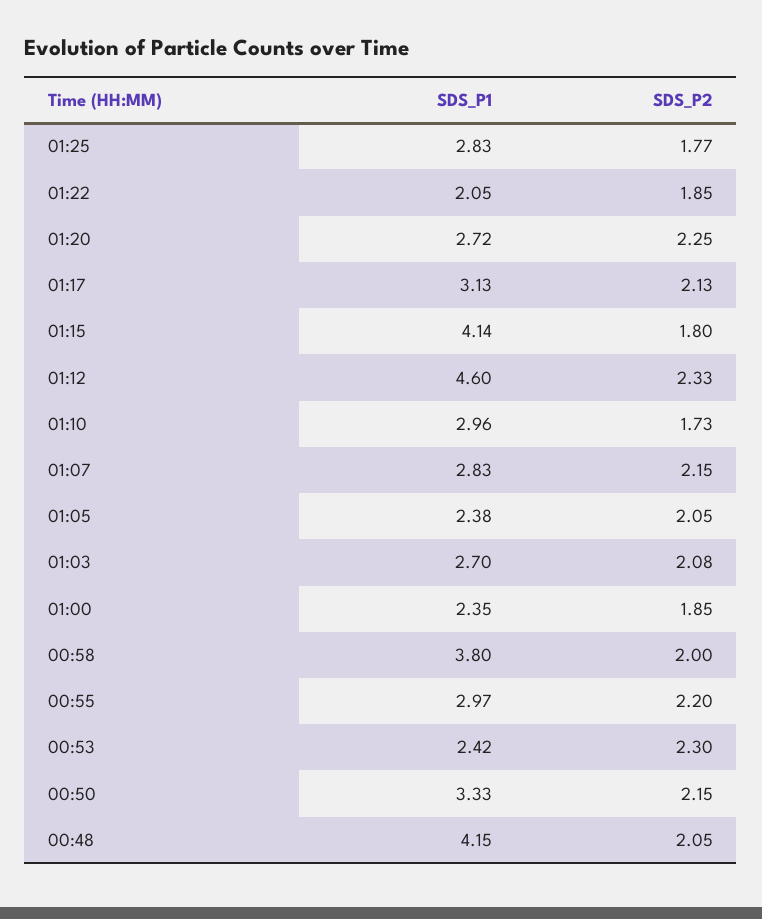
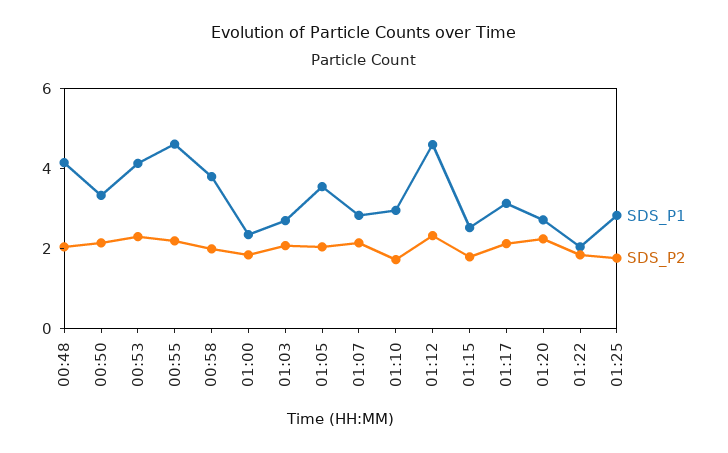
SDS_P1, 01:15: 4.14 -> 2.5
SDS_P1, 01:05: 2.38 -> 3.5
SDS_P1, 00:55: 2.97 -> 4.5
SDS_P1, 00:53: 2.42 -> 4

